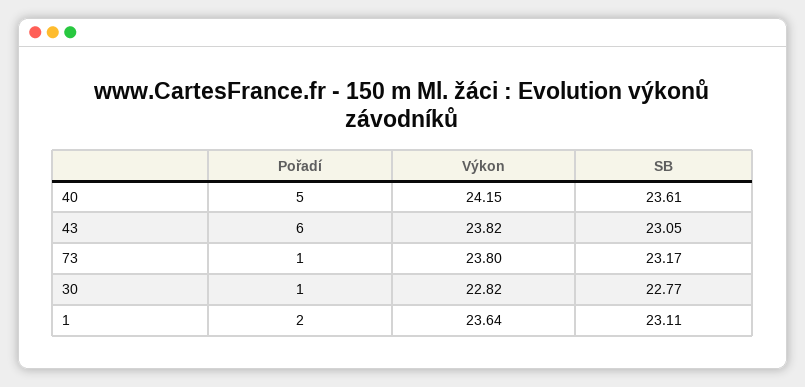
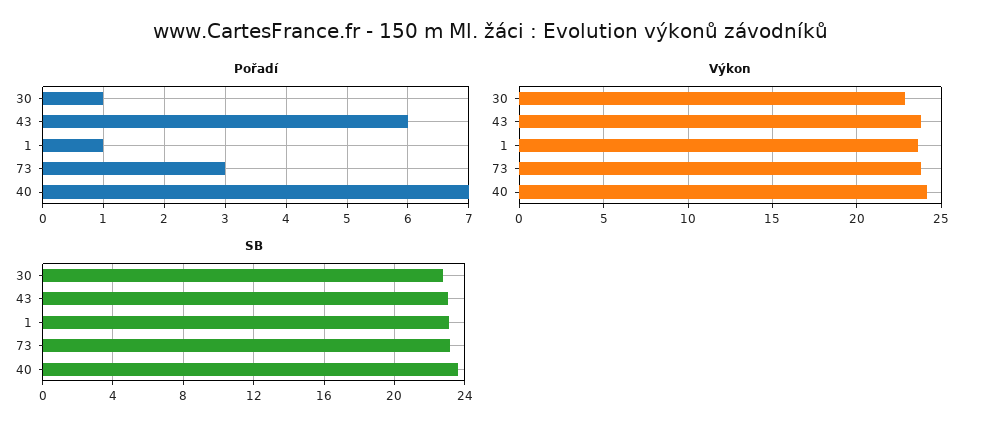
Pořadí, 40: 5 -> 7
Pořadí, 73: 1 -> 3
Pořadí, 1: 2 -> 1

